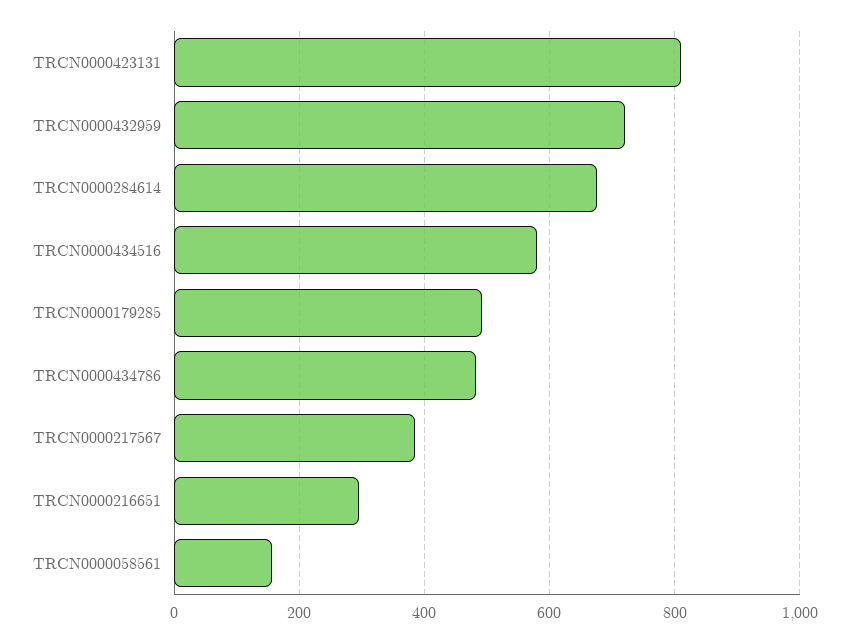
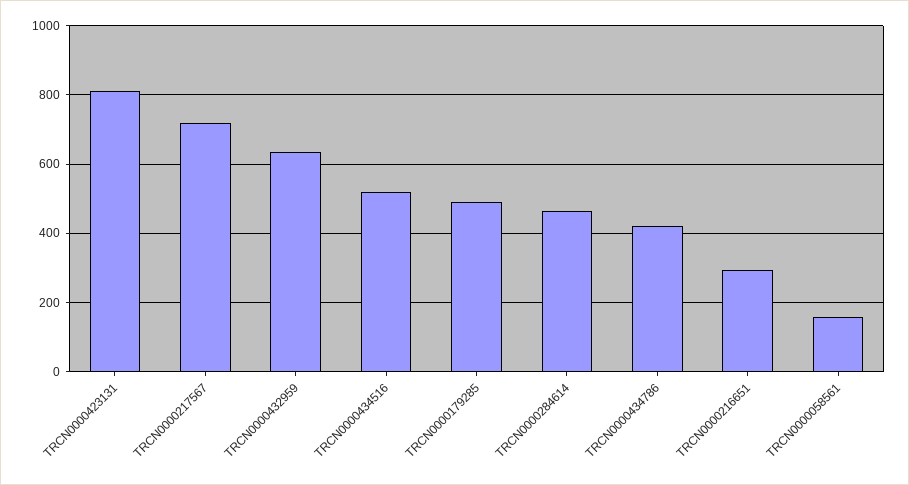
TRCN0000432959: 720 -> 640
TRCN0000284614: 680 -> 460
TRCN0000434516: 580 -> 520
TRCN0000434786: 480 -> 420
TRCN0000217567: 380 -> 720

